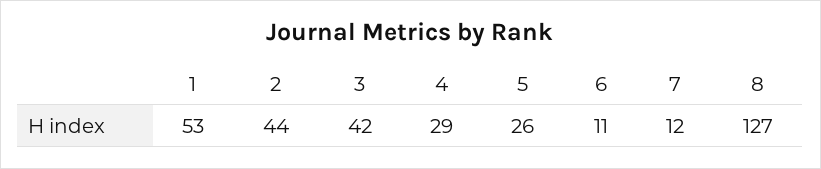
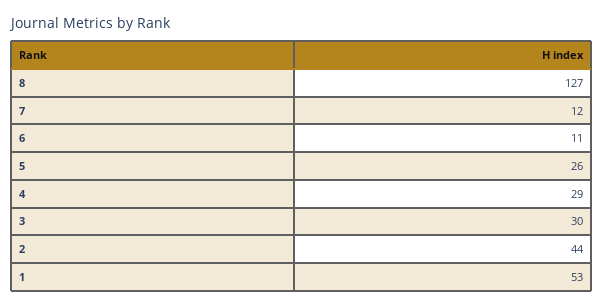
3: 42 -> 30

